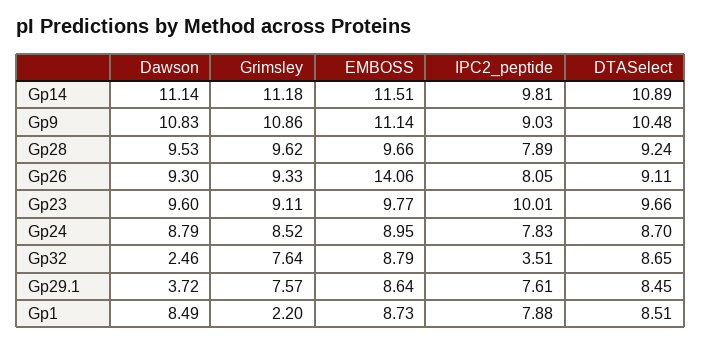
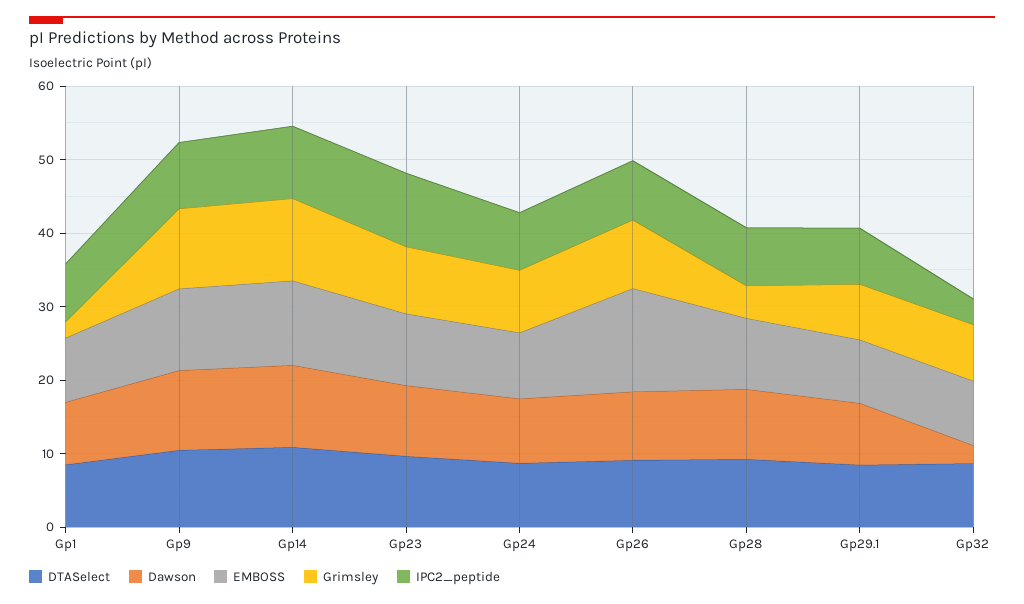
Grimsley, Gp28: 9.62 -> 4
Dawson, Gp29.1: 3.72 -> 8

